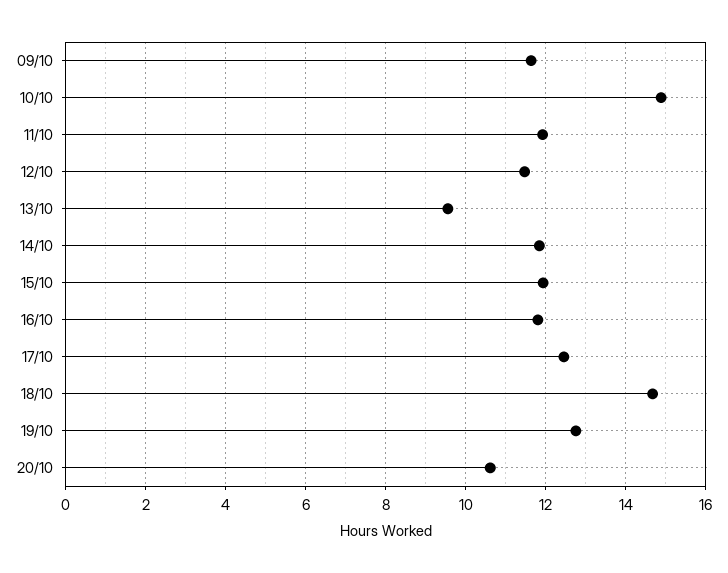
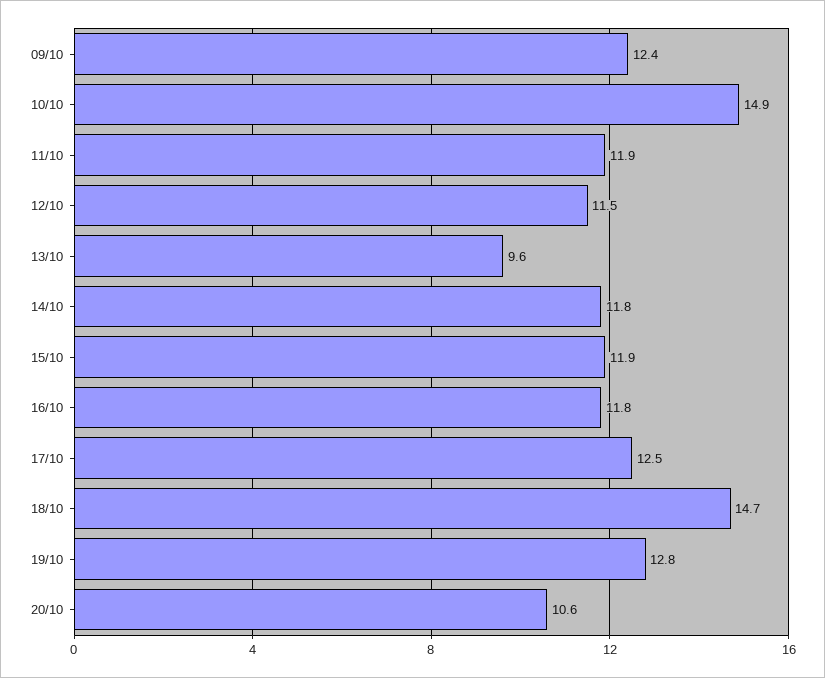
09/10: 11.6 -> 12.4

